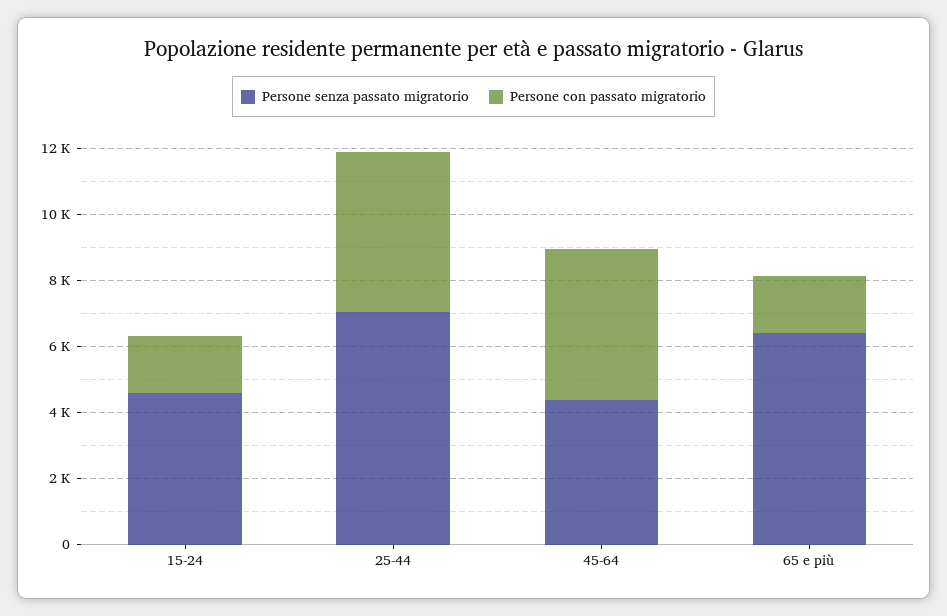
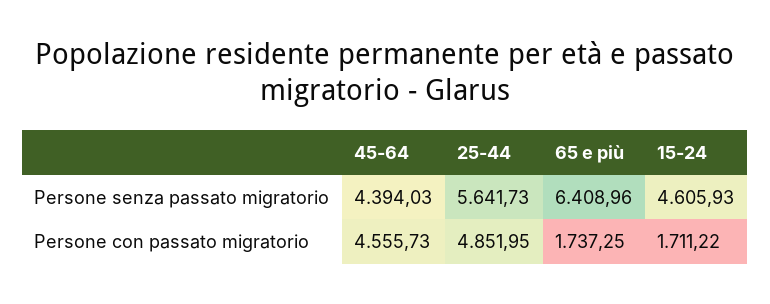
Persone senza passato migratorio, 25-44: 7000 -> 5641.73

